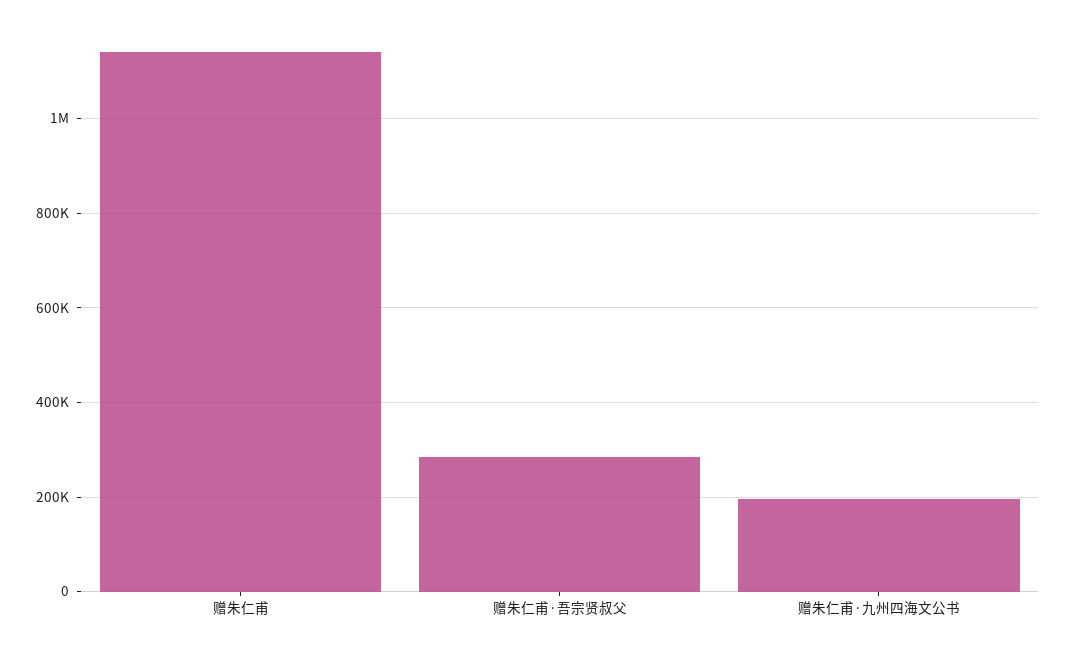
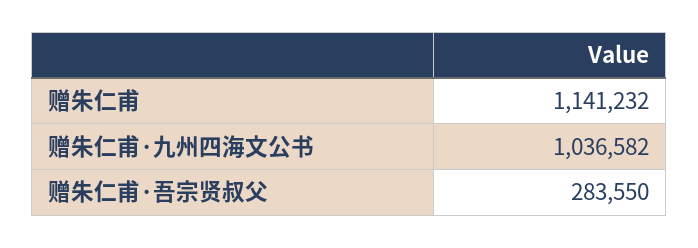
赠朱仁甫·九州四海文公书: 200000 -> 1036582

